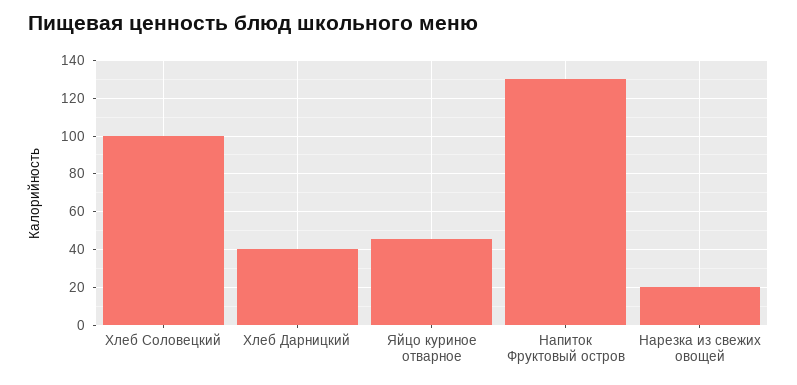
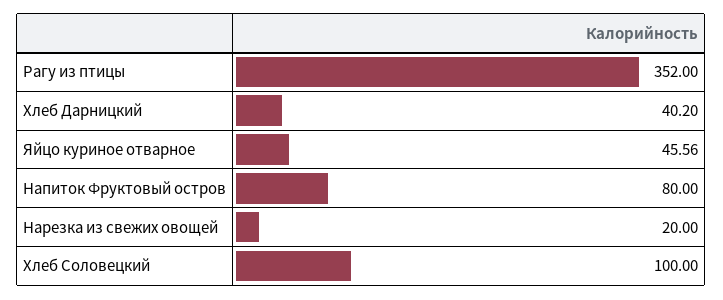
Напиток Фруктовый остров: 130 -> 80
Рагу из птицы: none -> 352

